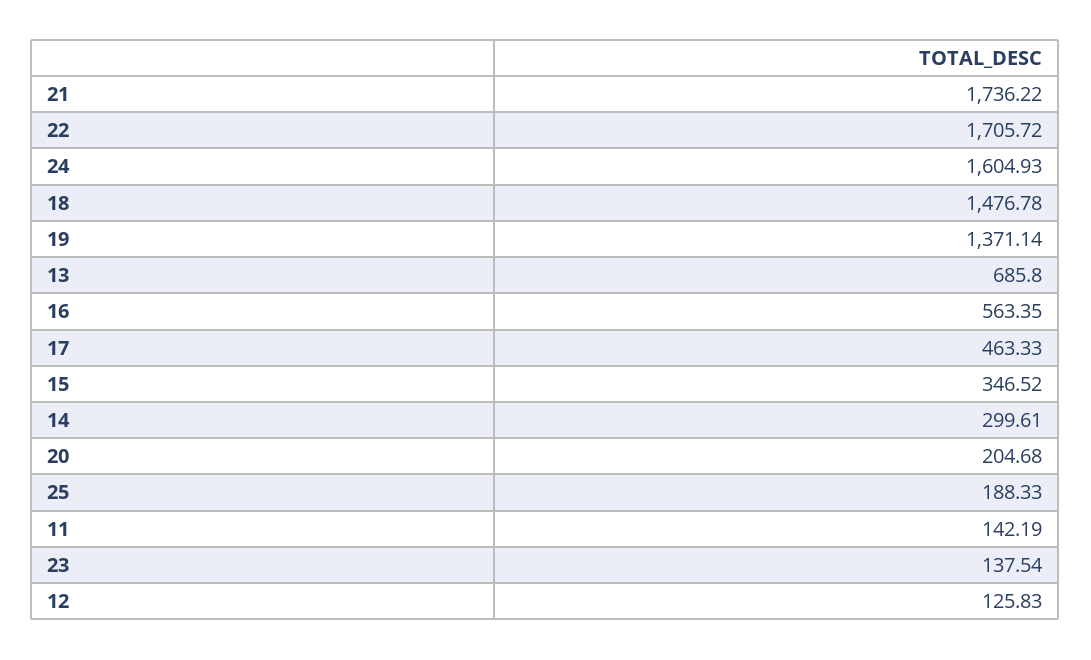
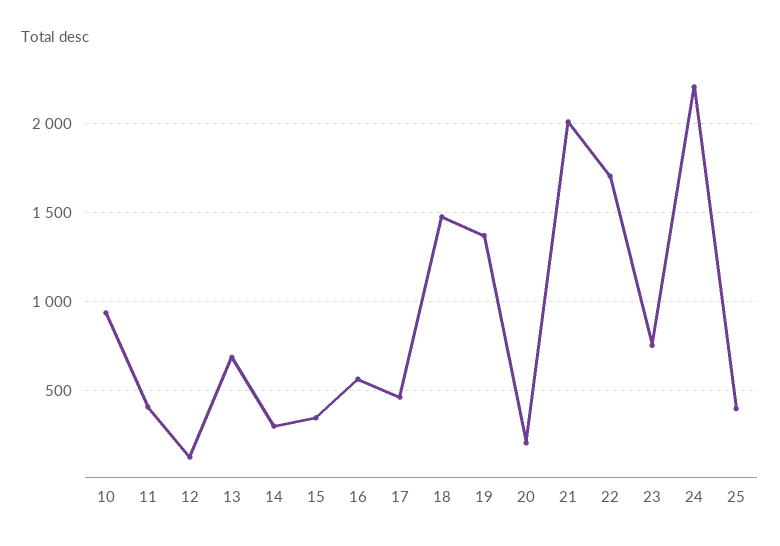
21: 1736.22 -> 2000
24: 1604.93 -> 2200
25: 188.33 -> 400
11: 142.19 -> 400
23: 137.54 -> 750
10: none -> 950

